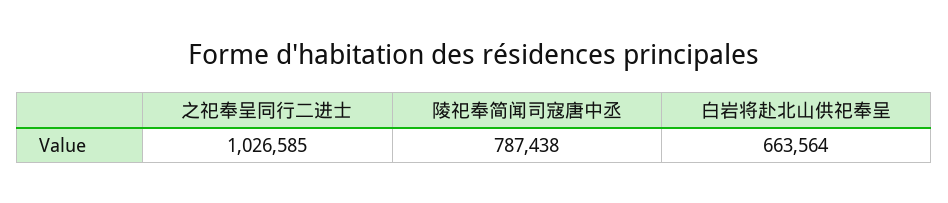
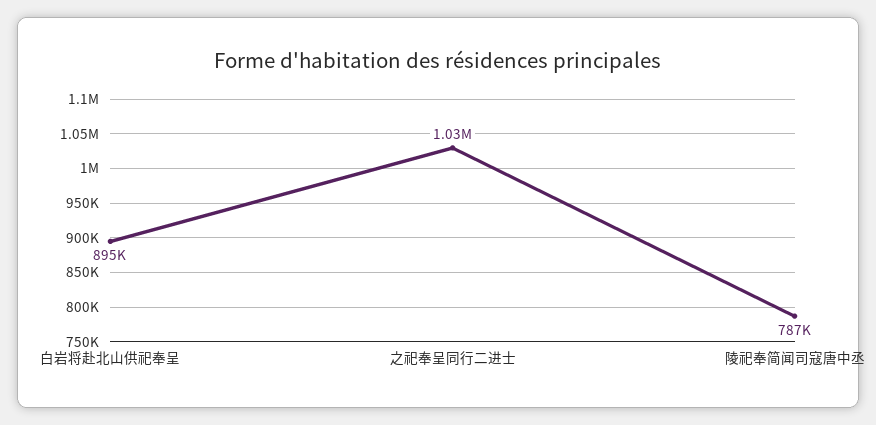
白岩将赴北山供祀奉呈: 663564 -> 895000

